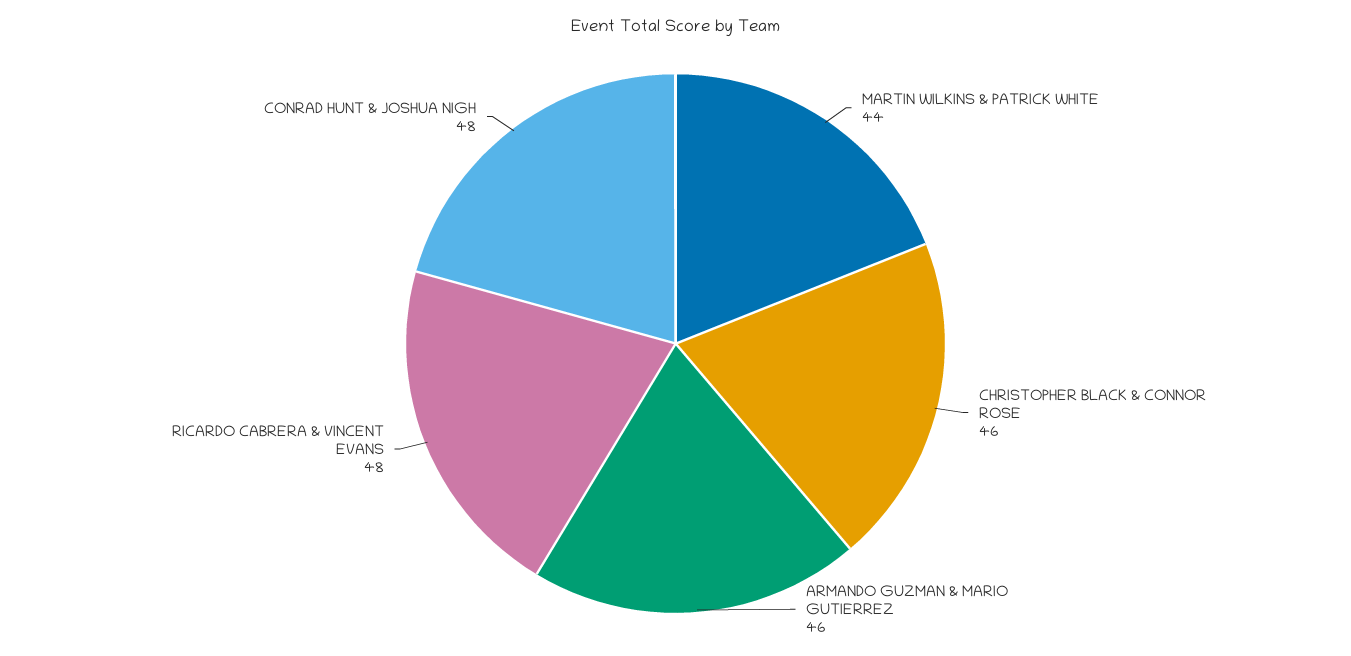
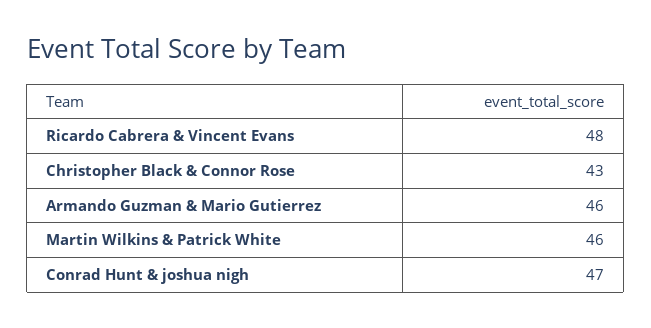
MARTIN WILKINS & PATRICK WHITE: 44 -> 46
CHRISTOPHER BLACK & CONNOR ROSE: 46 -> 43
CONRAD HUNT & JOSHUA NIGH: 48 -> 47

